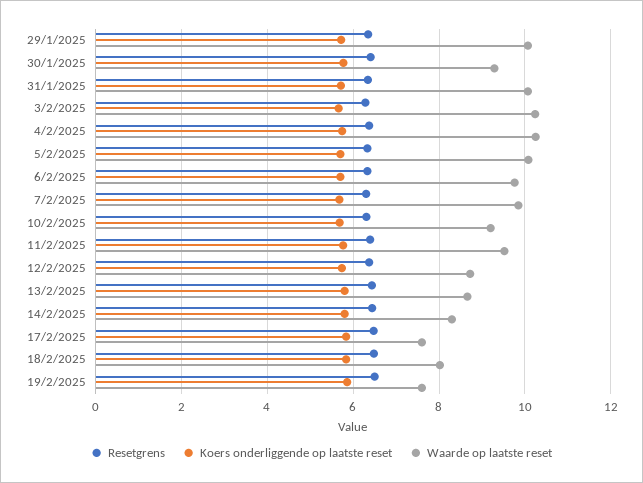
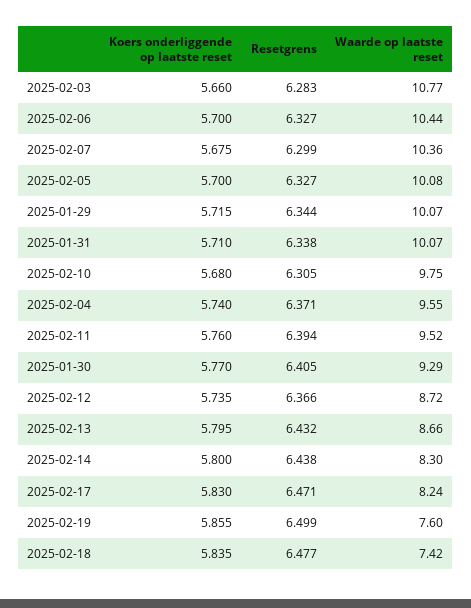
Waarde op laatste reset, 3/2/2025: 10.2 -> 10.77
Waarde op laatste reset, 4/2/2025: 10.2 -> 9.55
Waarde op laatste reset, 6/2/2025: 9.8 -> 10.44
Waarde op laatste reset, 7/2/2025: 9.8 -> 10.36
Waarde op laatste reset, 10/2/2025: 9.2 -> 9.75
Waarde op laatste reset, 17/2/2025: 7.6 -> 8.24
Waarde op laatste reset, 18/2/2025: 8 -> 7.42

